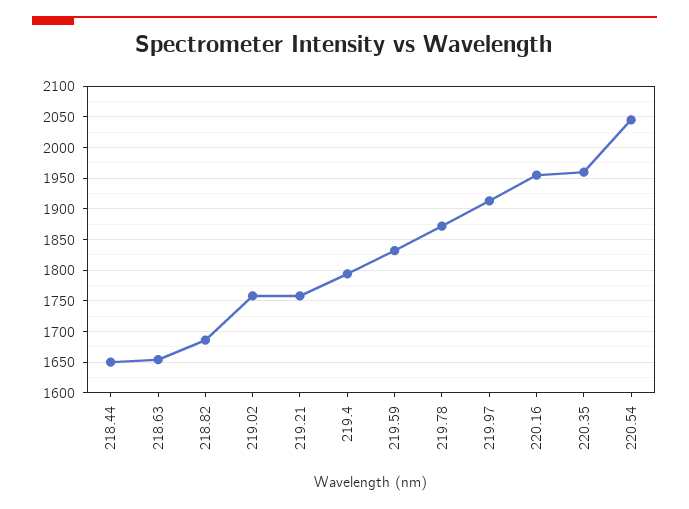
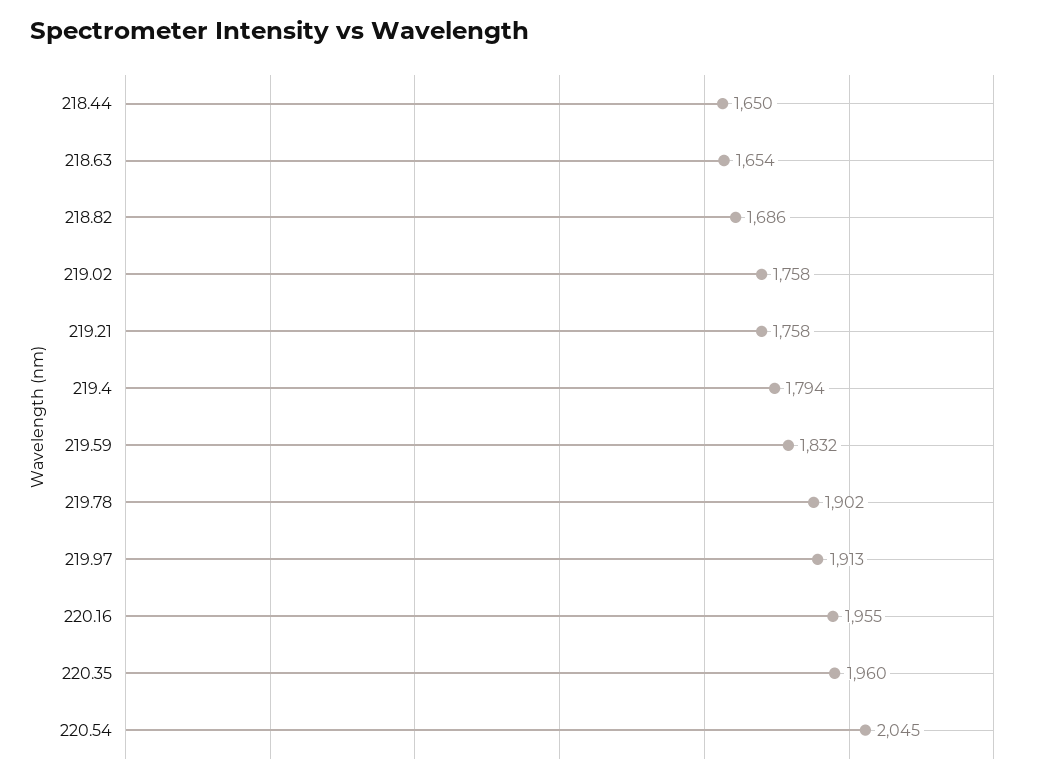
219.78: 1870 -> 1902

